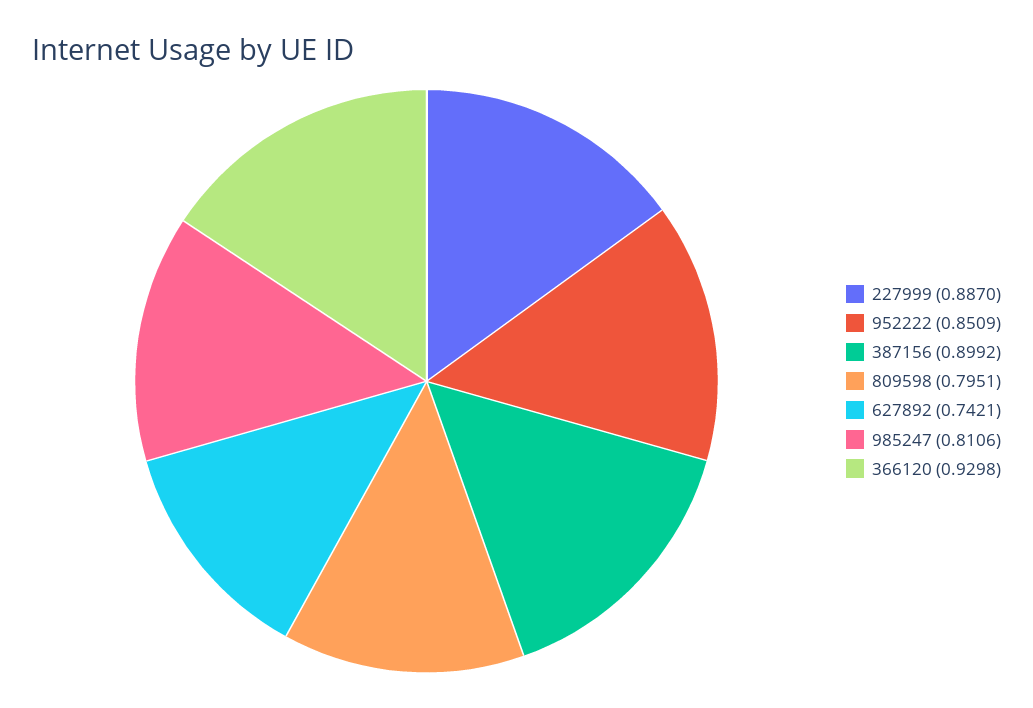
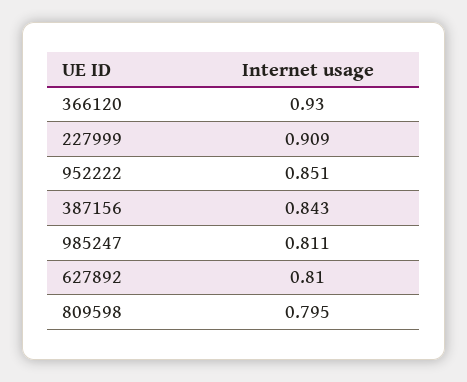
227999: 0.887 -> 0.909
387156: 0.8992 -> 0.843
627892: 0.7421 -> 0.81

